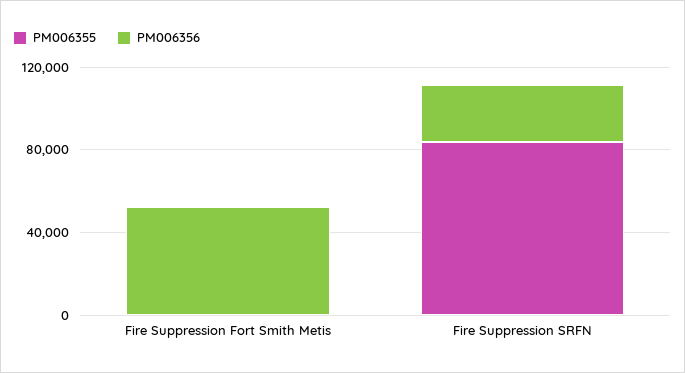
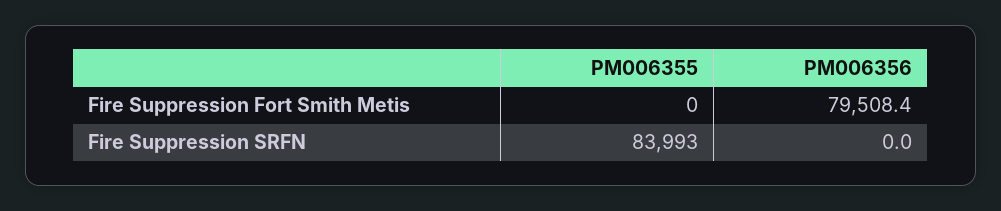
PM006356, Fire Suppression Fort Smith Metis: 50000 -> 79508.4
PM006356, Fire Suppression SRFN: 30000 -> 0

